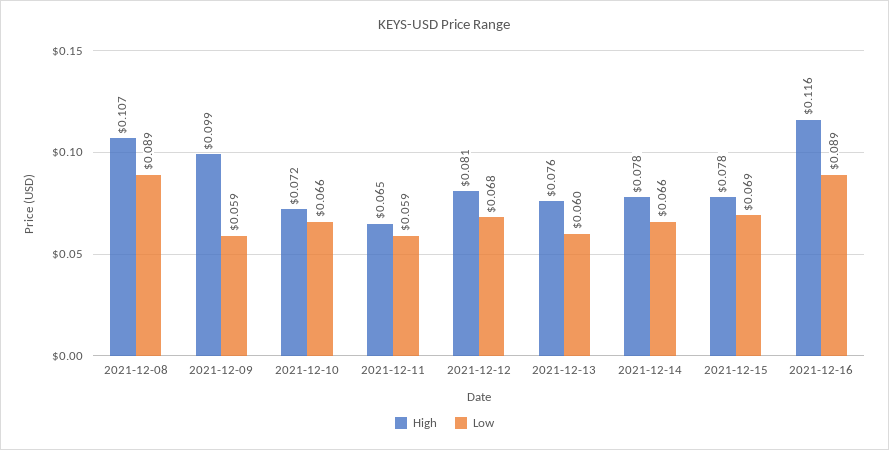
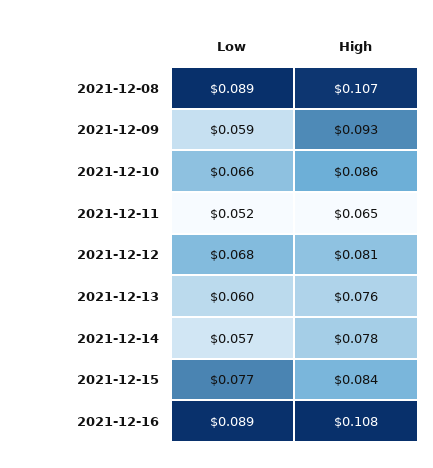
High, 2021-12-09: 0.099 -> 0.093
High, 2021-12-10: 0.072 -> 0.086
Low, 2021-12-11: 0.059 -> 0.052
Low, 2021-12-14: 0.066 -> 0.057
High, 2021-12-15: 0.078 -> 0.084
Low, 2021-12-15: 0.069 -> 0.077
High, 2021-12-16: 0.116 -> 0.108

